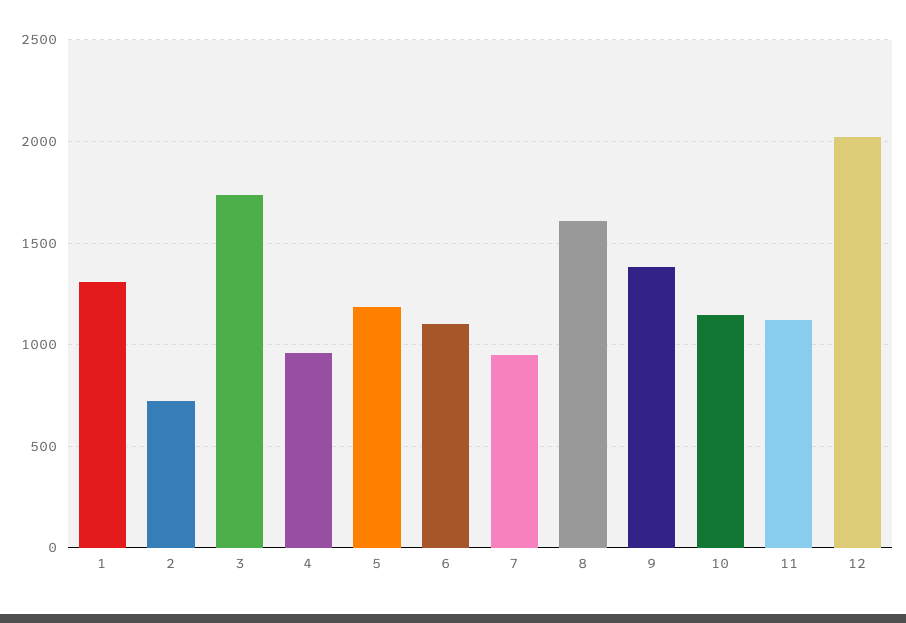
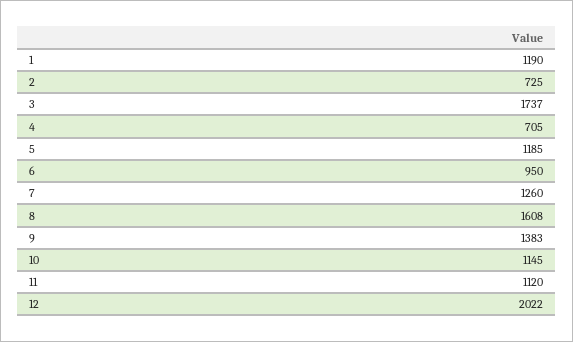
1: 1300 -> 1190
4: 950 -> 705
6: 1100 -> 950
7: 950 -> 1260

